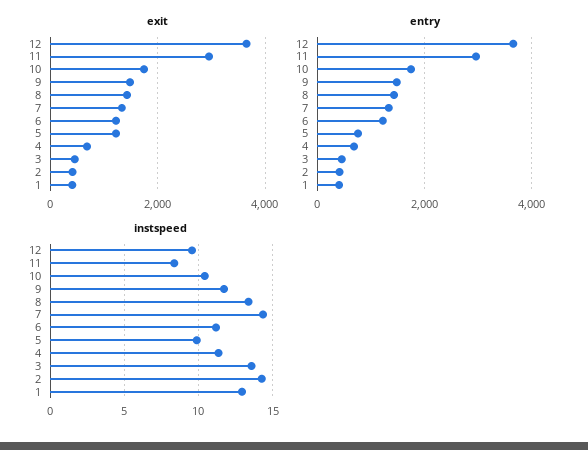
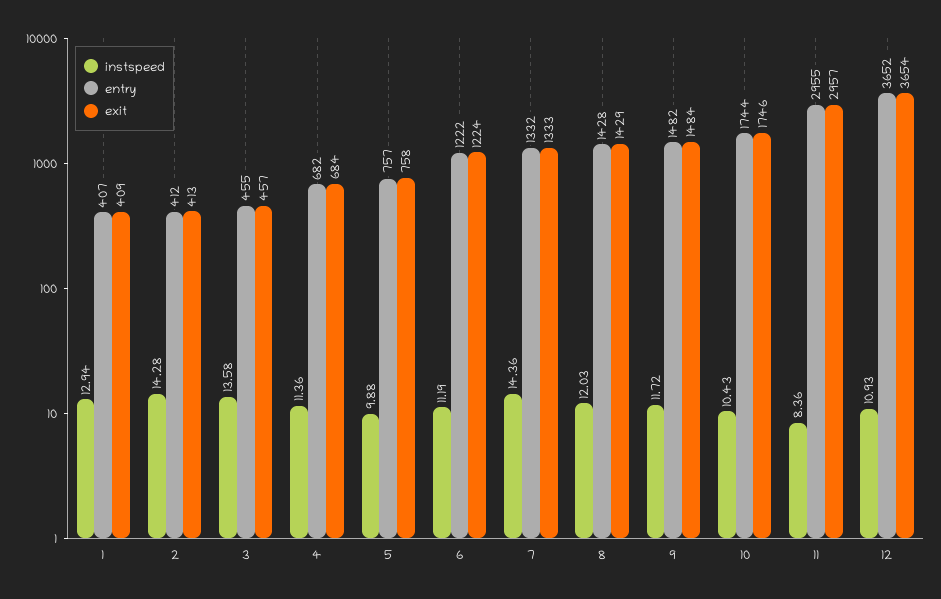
exit, 5: 1200 -> 758
instspeed, 12: 9.5 -> 10.93
instspeed, 8: 13.5 -> 12.03

